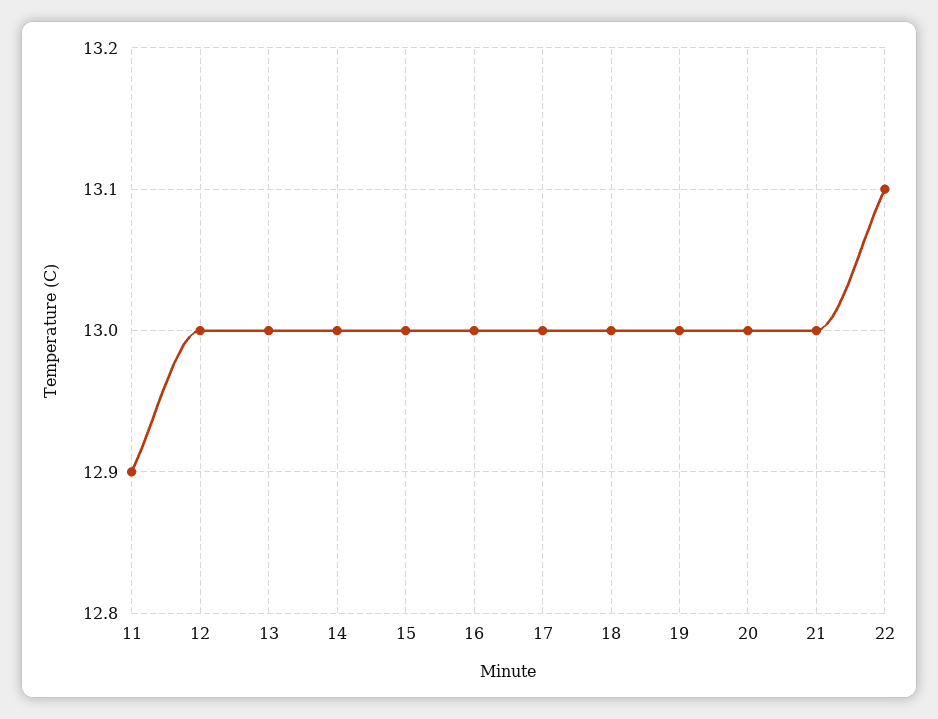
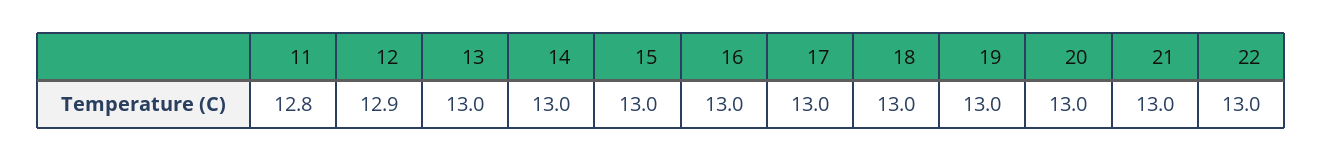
11: 12.9 -> 12.8
12: 13 -> 12.9
22: 13.1 -> 13

